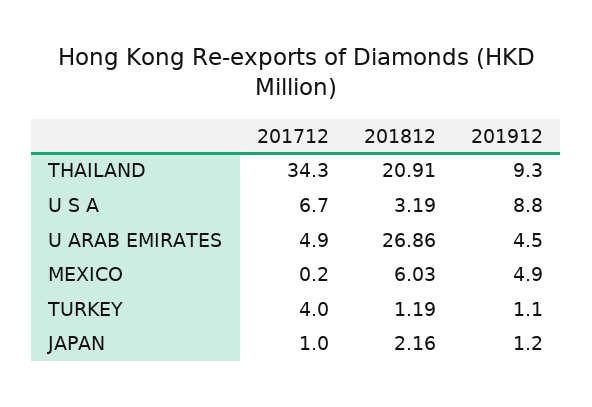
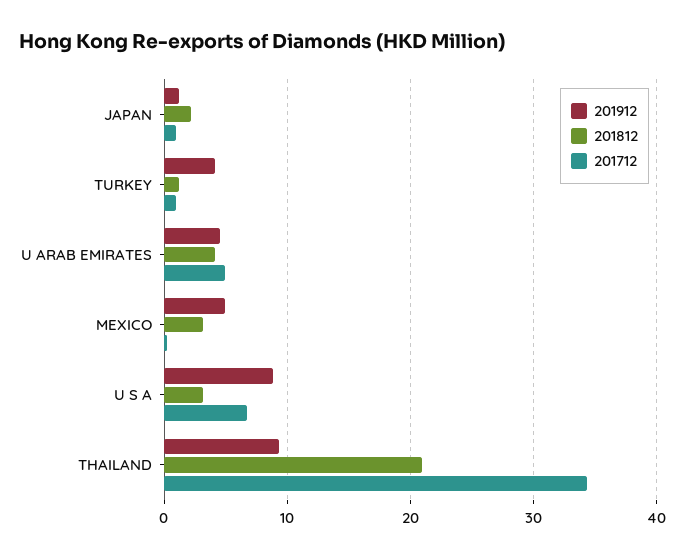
201812, U ARAB EMIRATES: 26.86 -> 4
201812, MEXICO: 6.03 -> 3
201712, TURKEY: 4 -> 1
201912, TURKEY: 1.1 -> 4

